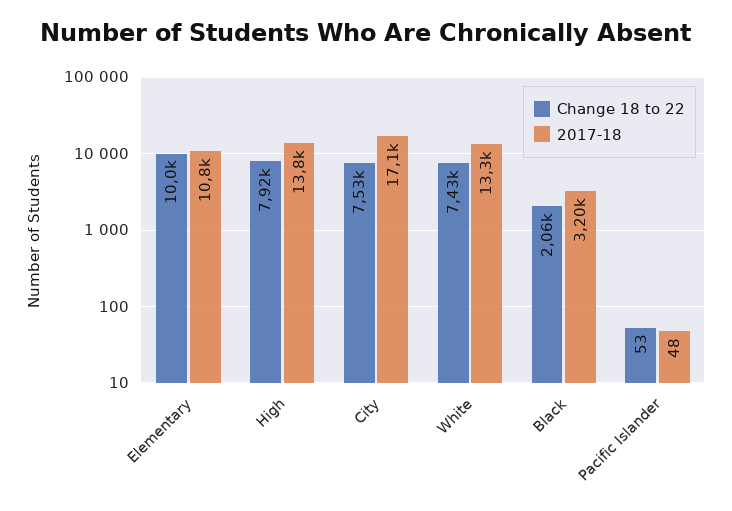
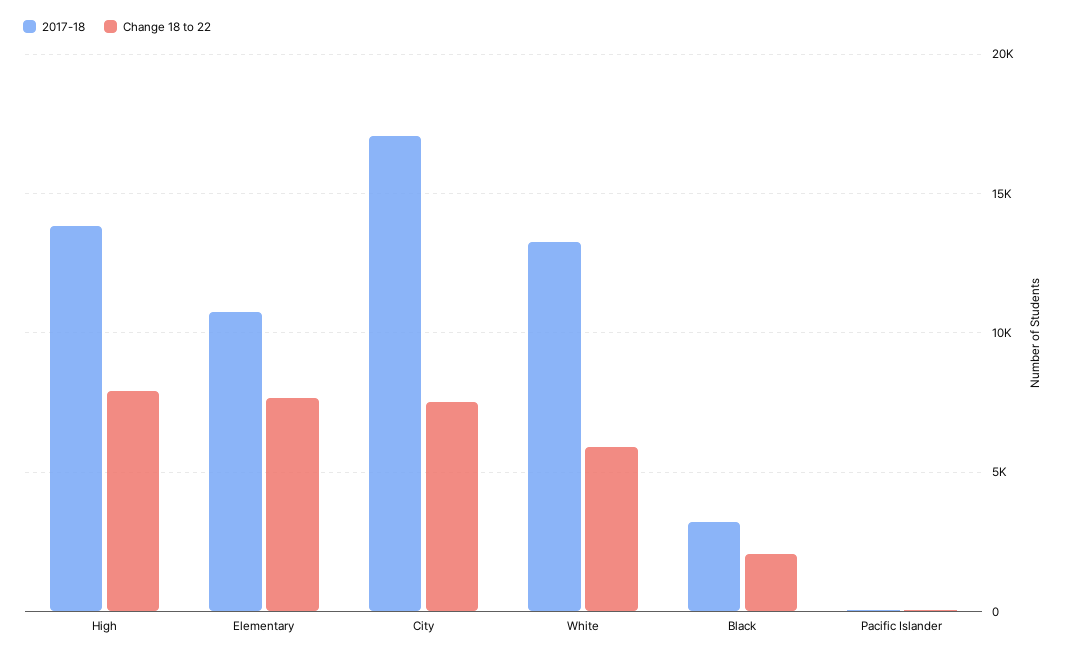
Change 18 to 22, Elementary: 10000 -> 7500
Change 18 to 22, White: 7430 -> 6000

